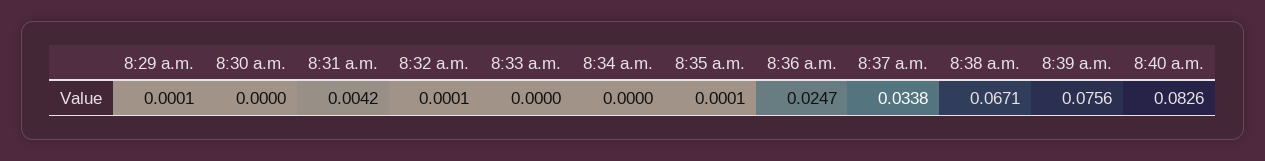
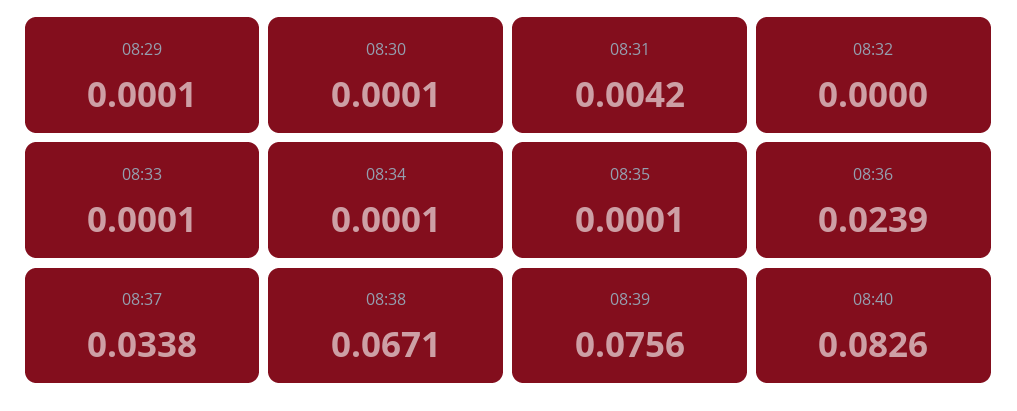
8:30 a.m.: 0 -> 0.0001
8:32 a.m.: 0.0001 -> 0
8:33 a.m.: 0 -> 0.0001
8:34 a.m.: 0 -> 0.0001
8:36 a.m.: 0.0247 -> 0.0239

